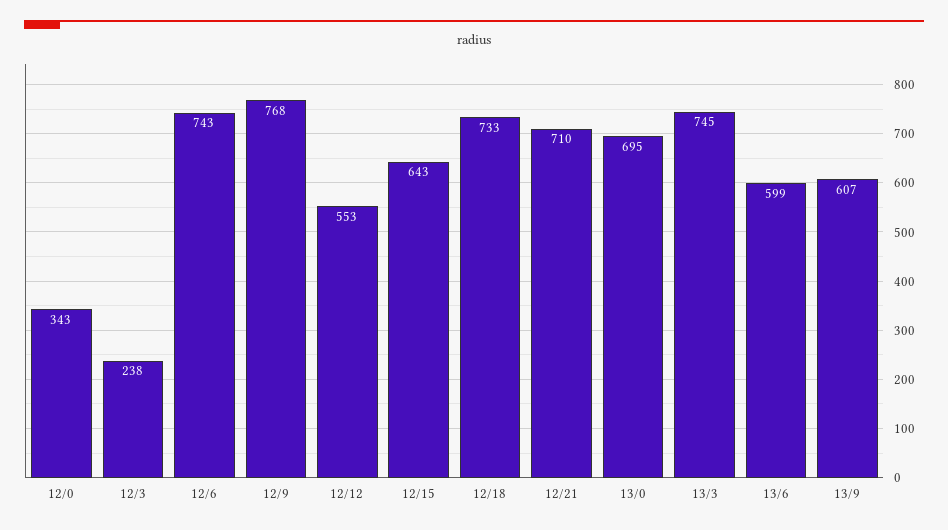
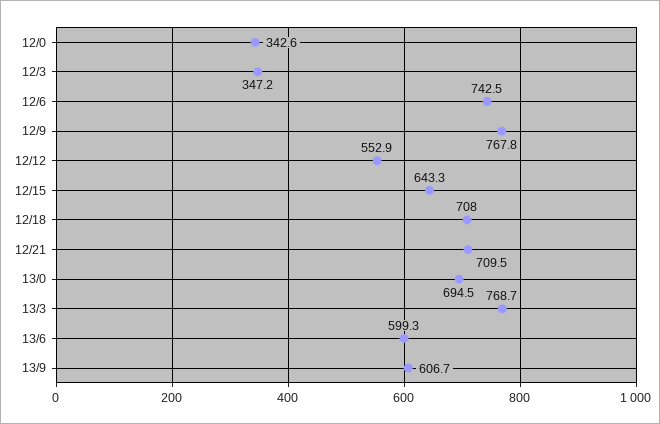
12/3: 238 -> 347.2
12/18: 733 -> 708
13/3: 745 -> 768.7

